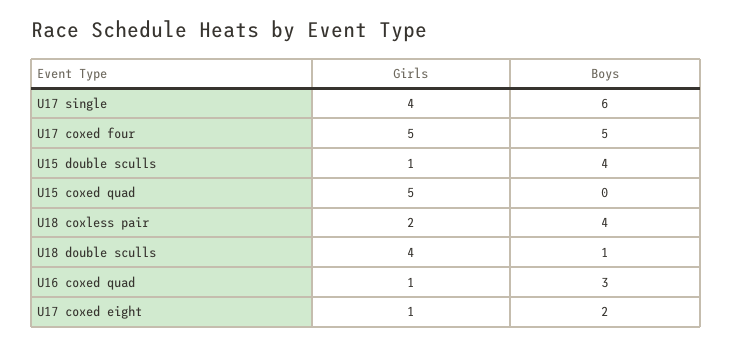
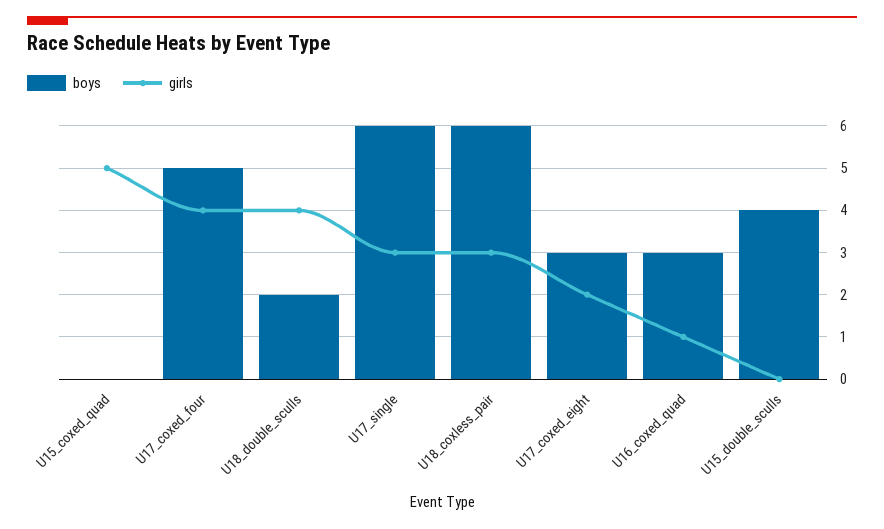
Girls, U17 single: 4 -> 3
Girls, U17 coxed four: 5 -> 4
Girls, U15 double sculls: 1 -> 0
Girls, U18 coxless pair: 2 -> 3
Boys, U18 coxless pair: 4 -> 6
Boys, U18 double sculls: 1 -> 2
Girls, U17 coxed eight: 1 -> 2
Boys, U17 coxed eight: 2 -> 3

